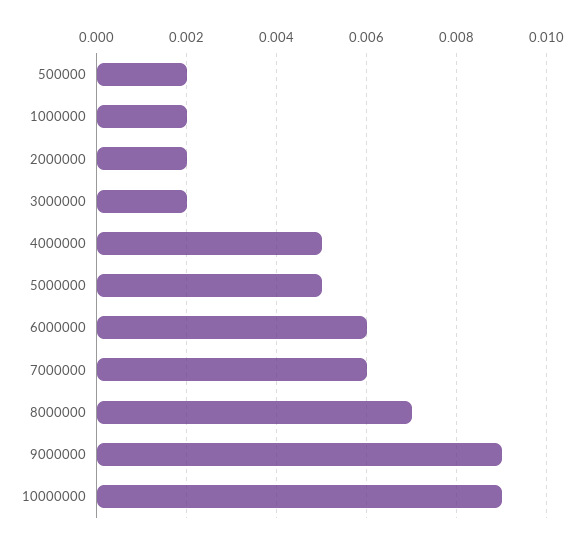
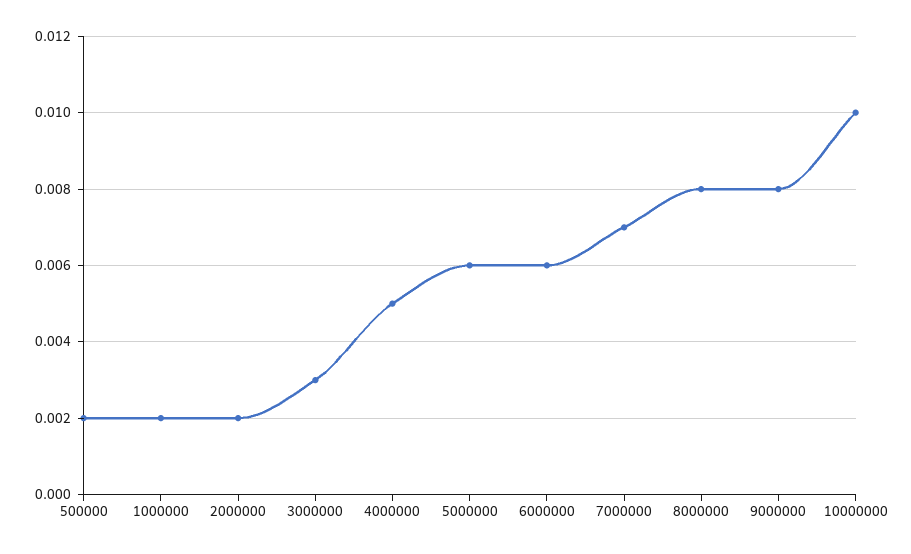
3000000: 0.002 -> 0.003
5000000: 0.005 -> 0.006
7000000: 0.006 -> 0.007
8000000: 0.007 -> 0.008
9000000: 0.009 -> 0.008
10000000: 0.009 -> 0.01

